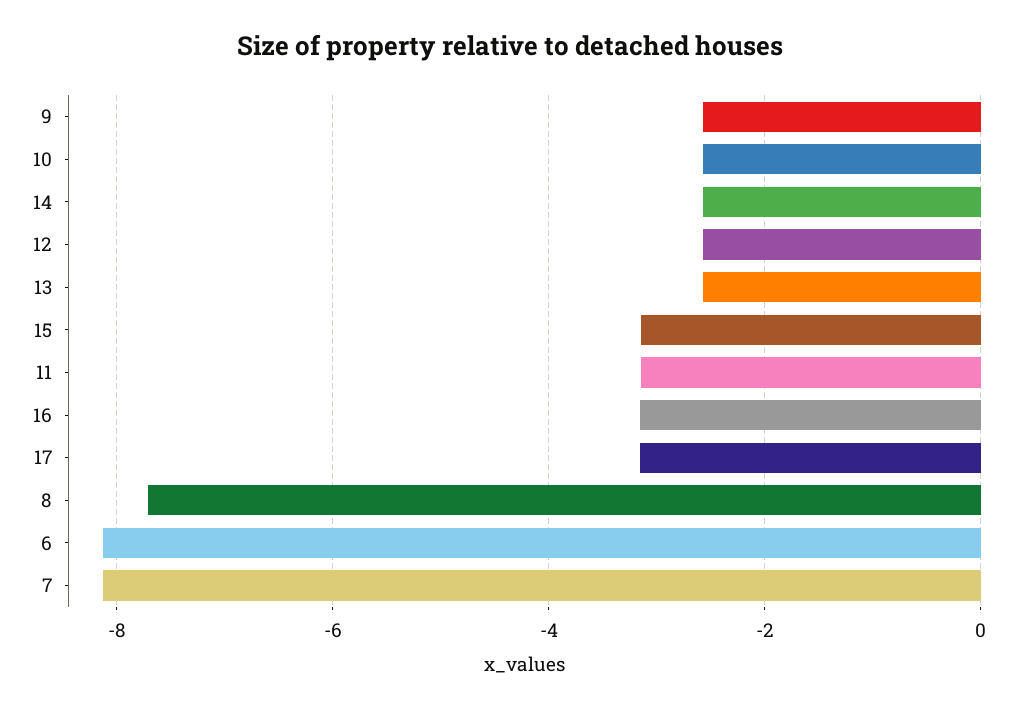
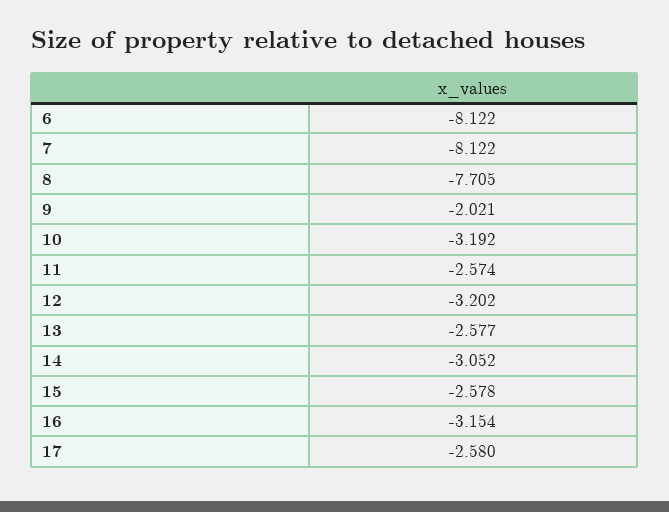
9: -2.6 -> -2.021
10: -2.6 -> -3.192
14: -2.6 -> -3.052
12: -2.6 -> -3.202
15: -3.2 -> -2.578
11: -3.2 -> -2.574
17: -3.2 -> -2.58

